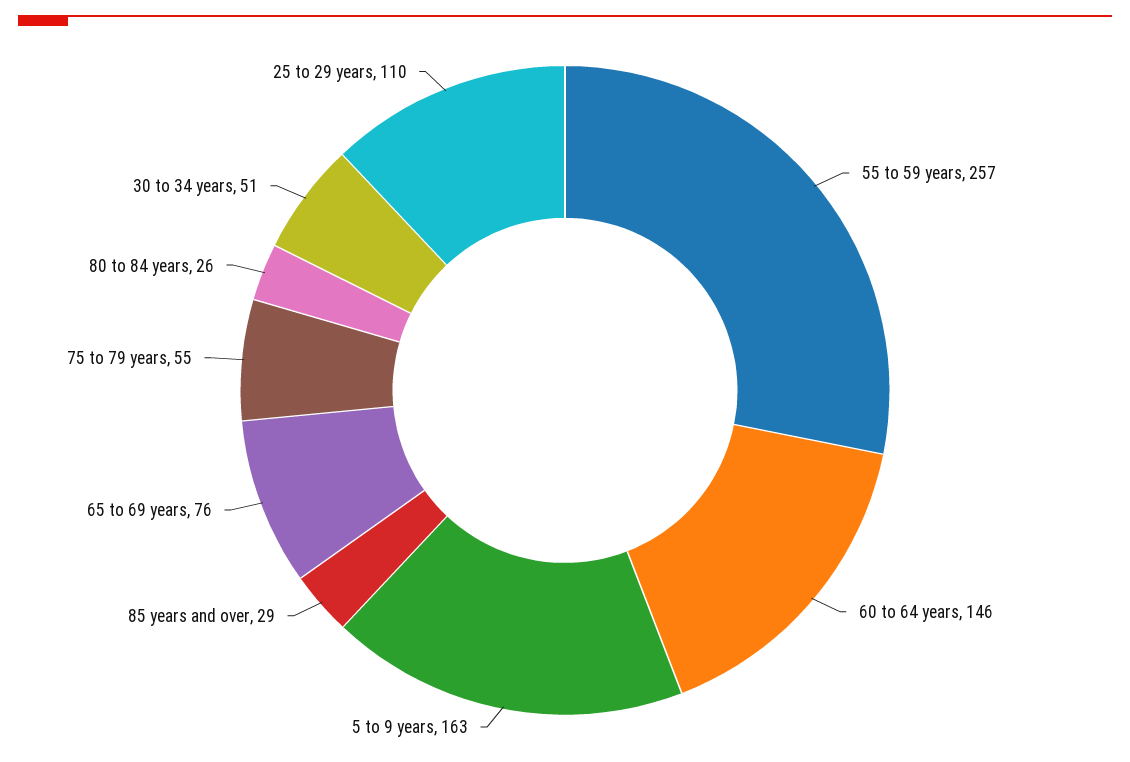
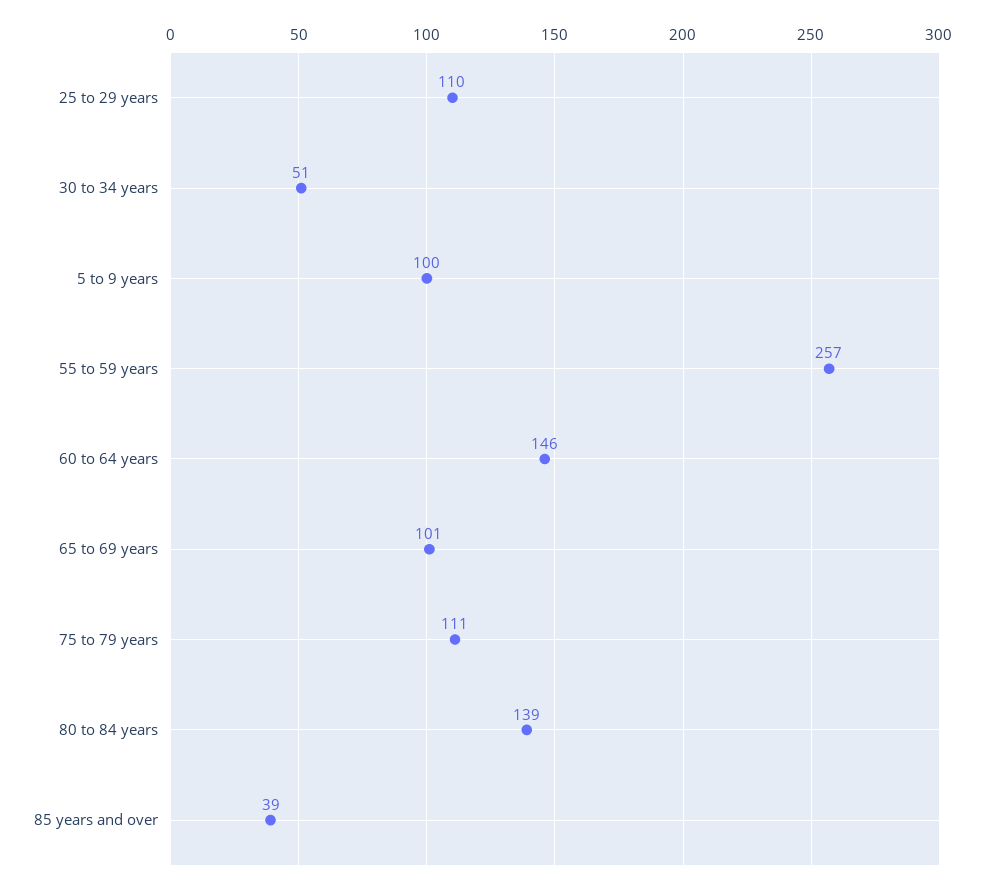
5 to 9 years: 163 -> 100
85 years and over: 29 -> 39
65 to 69 years: 76 -> 101
75 to 79 years: 55 -> 111
80 to 84 years: 26 -> 139

